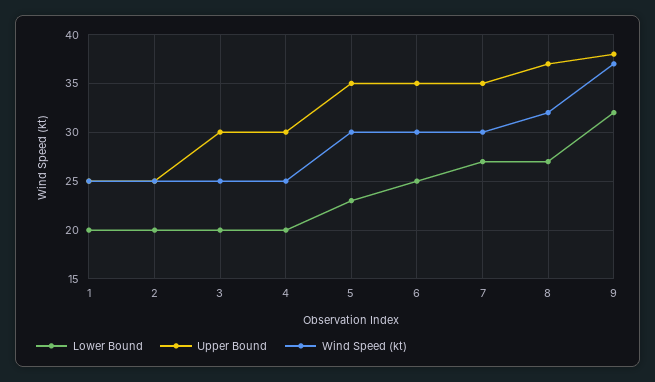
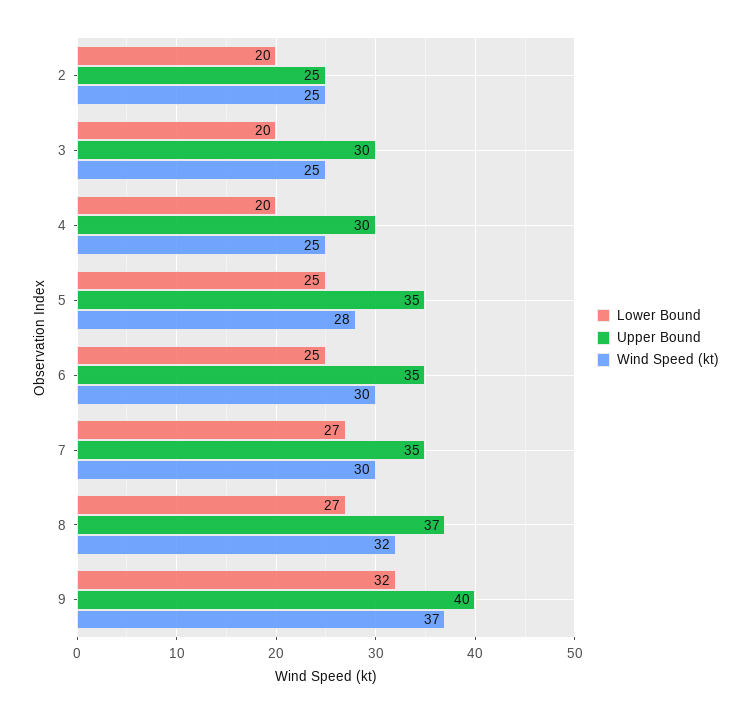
Lower Bound, 1: 20 -> none
Upper Bound, 1: 25 -> none
Wind Speed (kt), 1: 25 -> none
Lower Bound, 5: 23 -> 25
Wind Speed (kt), 5: 30 -> 28
Upper Bound, 9: 38 -> 40

